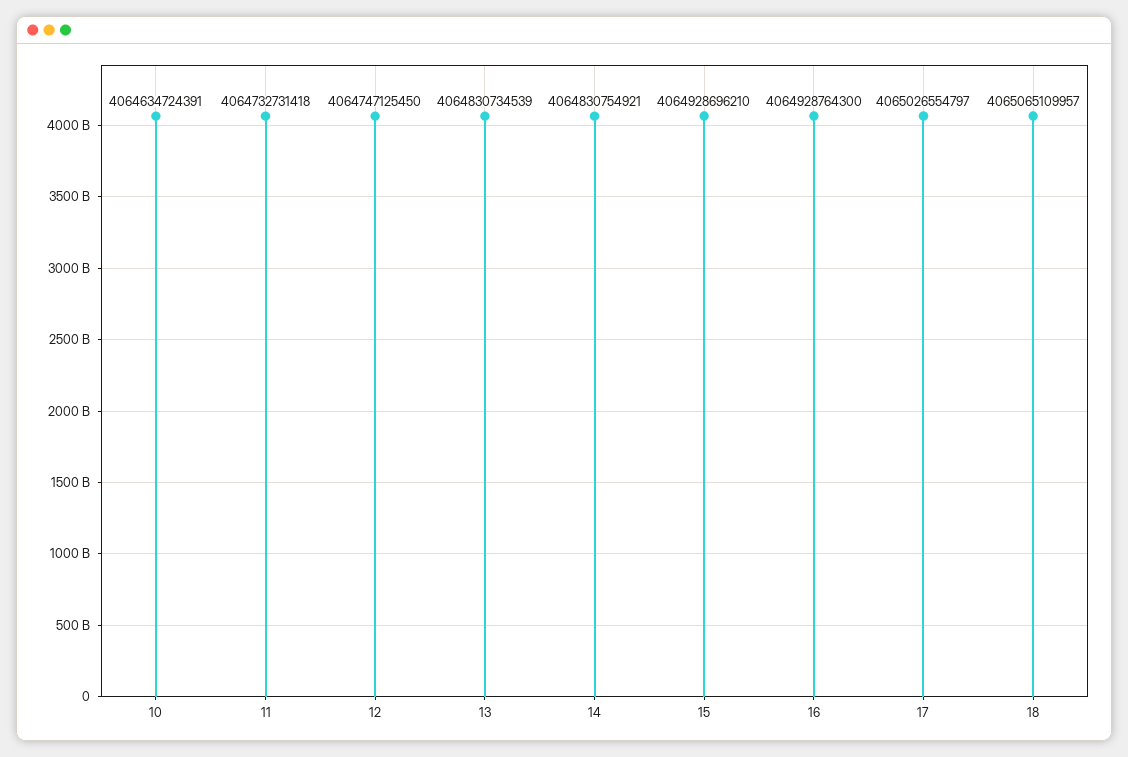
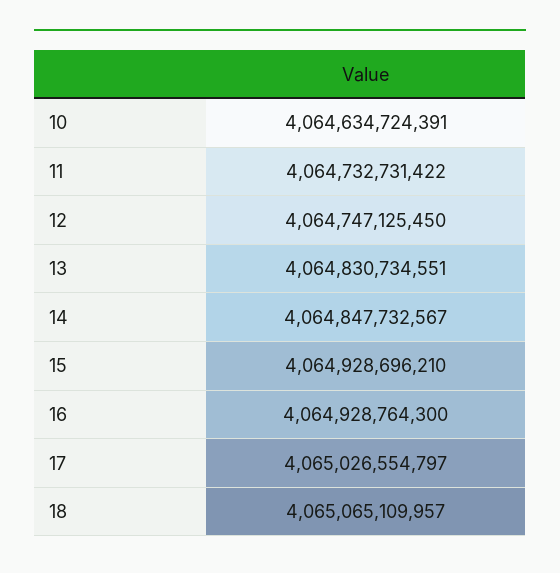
11: 4064732731418 -> 4064732731422
13: 4064830734539 -> 4064830734551
14: 4064830754921 -> 4064847732567

